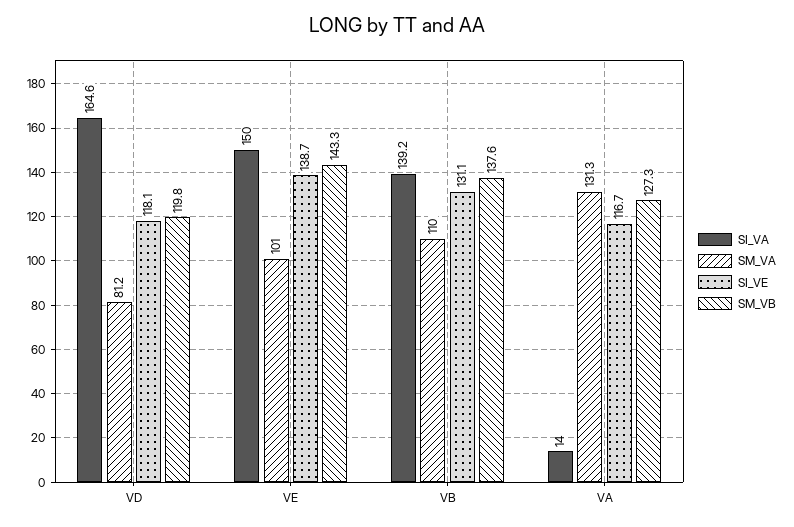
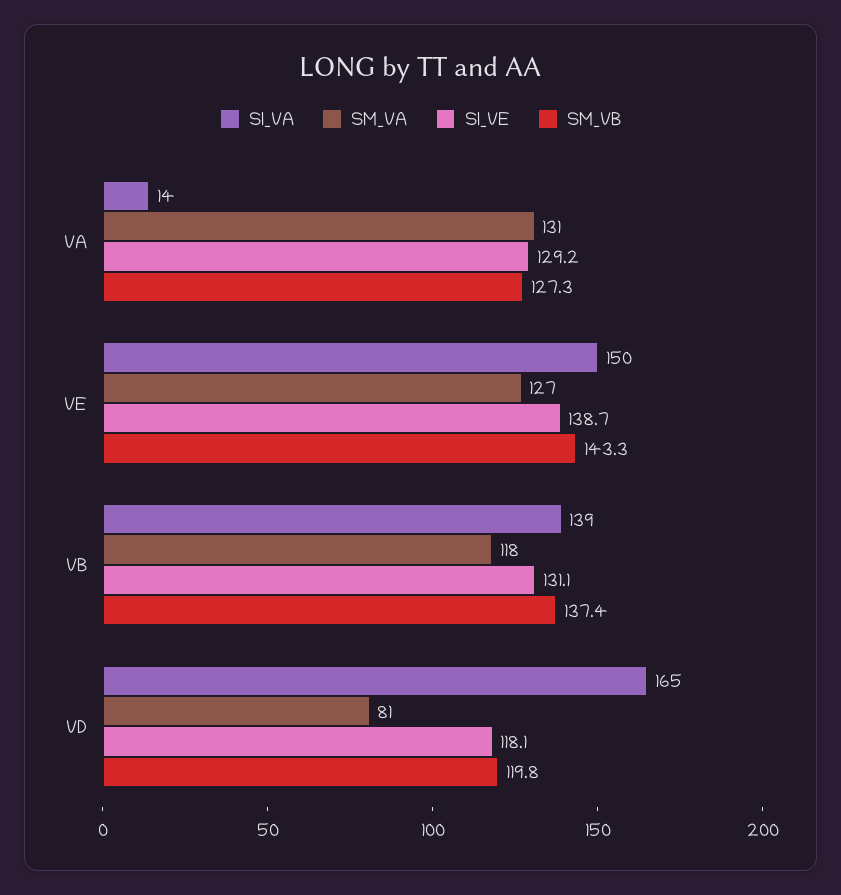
SM_VA, VE: 101 -> 127
SM_VA, VB: 110 -> 118
SM_VB, VB: 137.6 -> 137.4
SI_VE, VA: 116.7 -> 129.2

